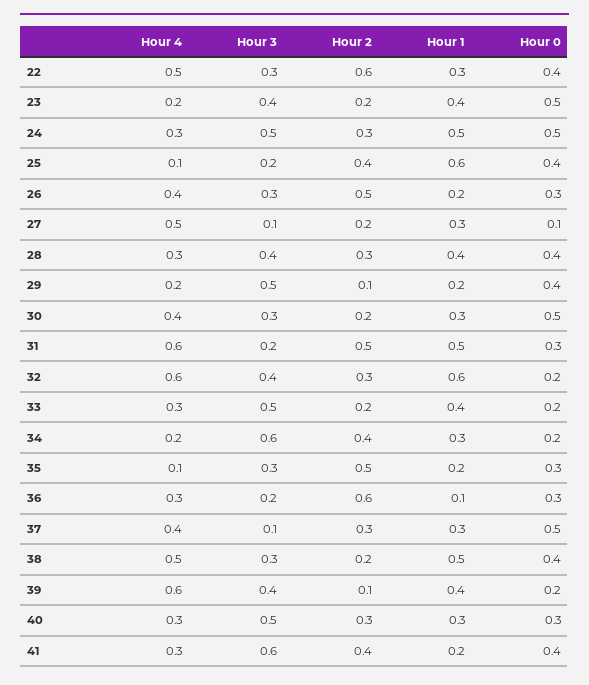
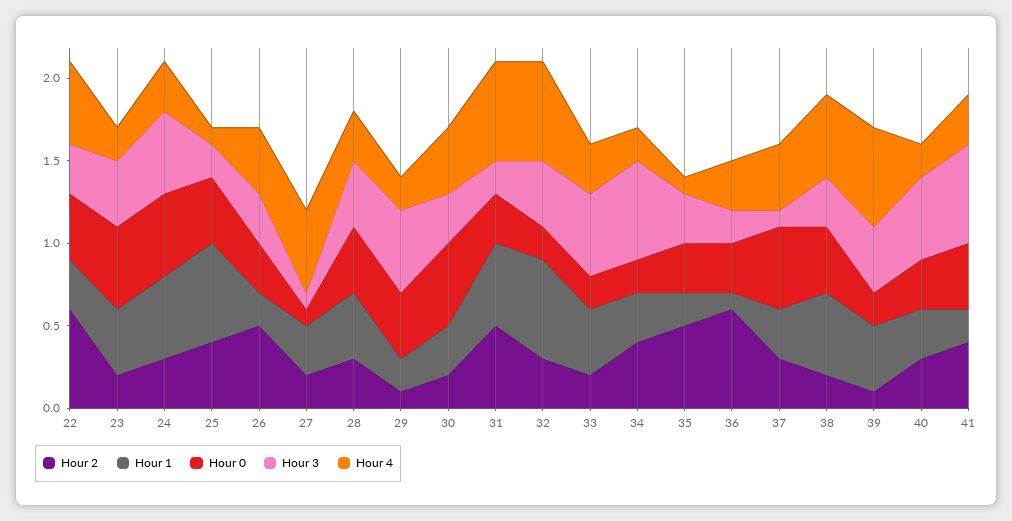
Hour 4, 40: 0.3 -> 0.2

